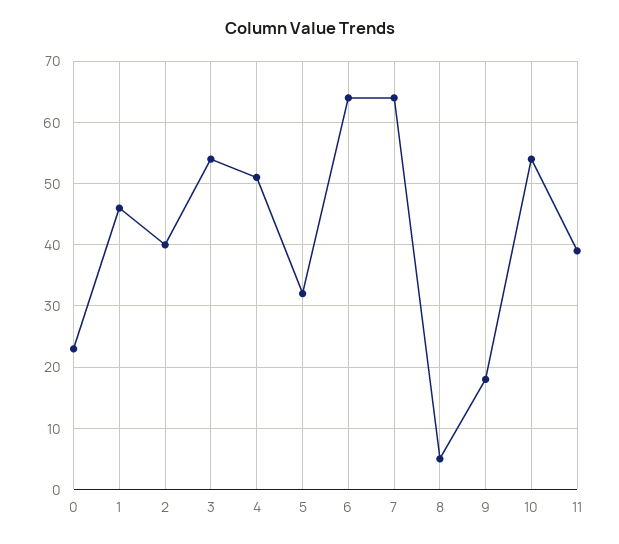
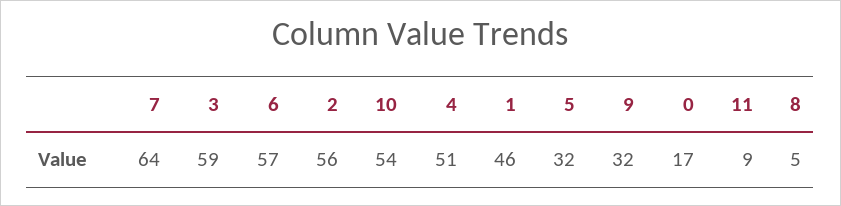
0: 23 -> 17
2: 40 -> 56
3: 54 -> 59
6: 64 -> 57
9: 18 -> 32
11: 39 -> 9

